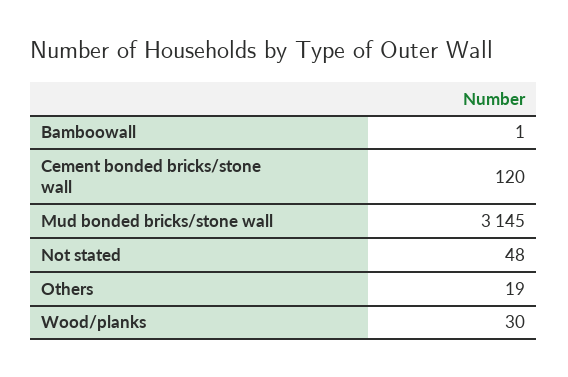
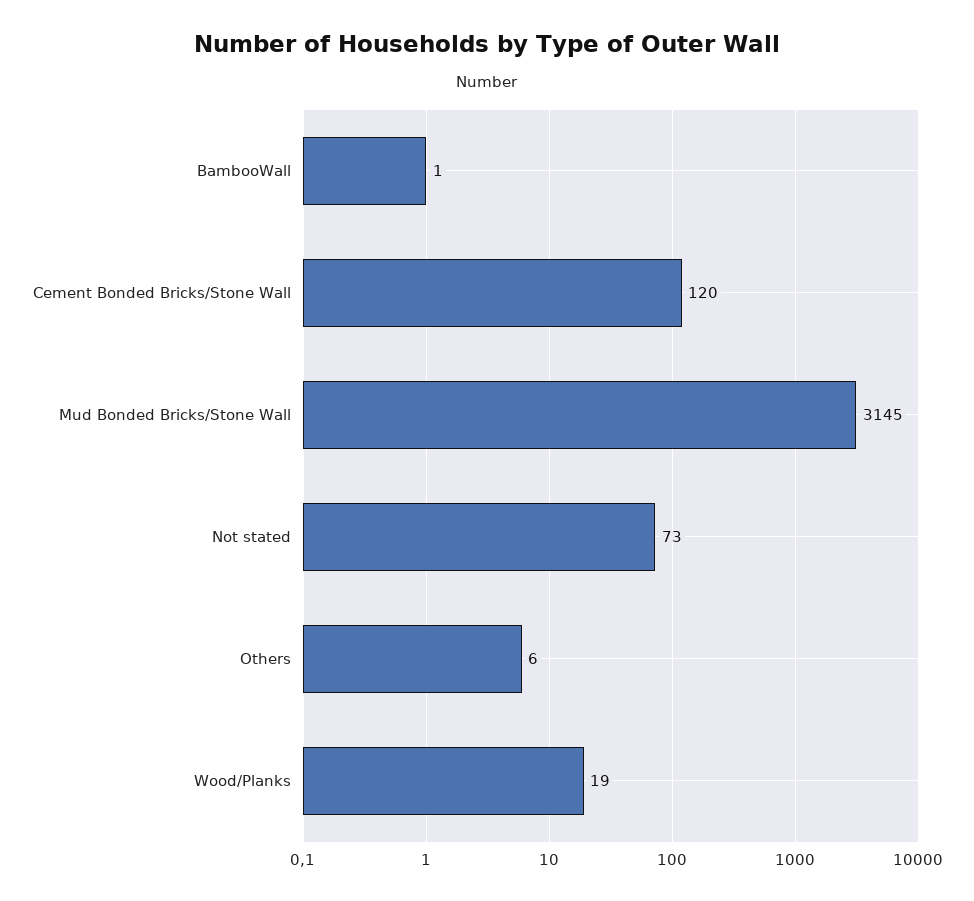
Not stated: 48 -> 73
Others: 19 -> 6
Wood/planks: 30 -> 19

